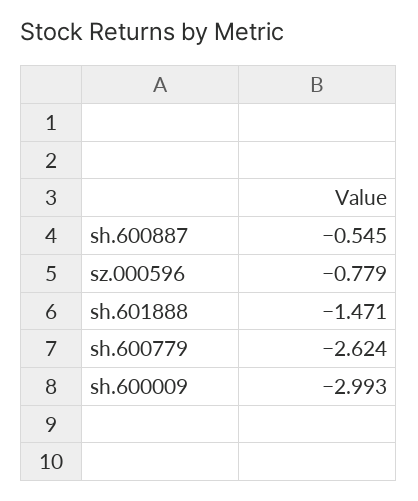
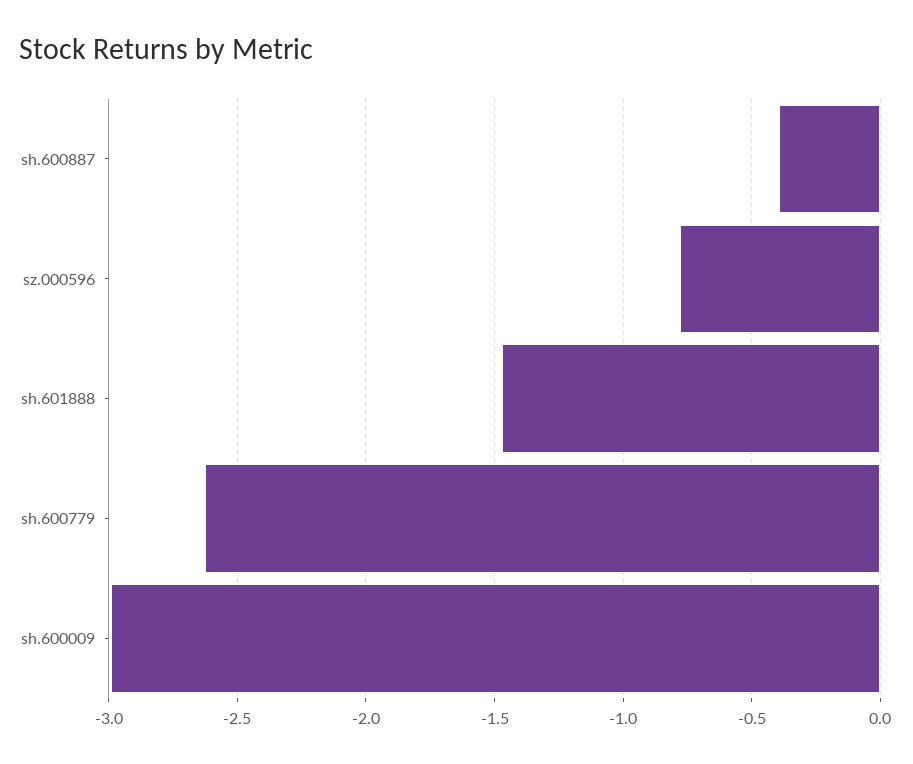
sh.600887: -0.545 -> -0.4

